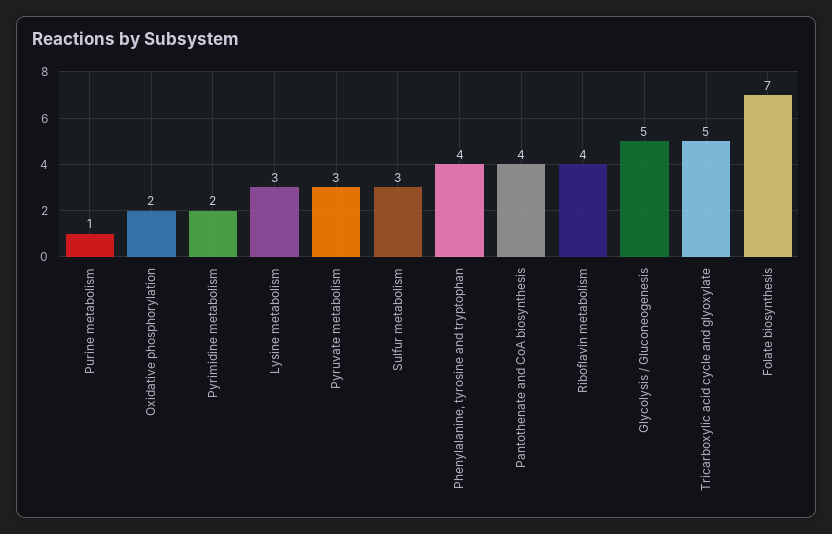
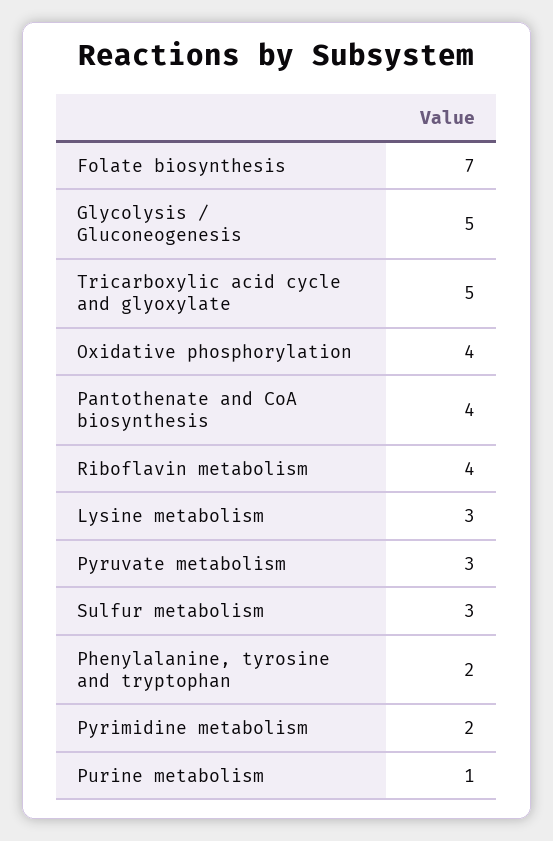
Oxidative phosphorylation: 2 -> 4
Phenylalanine, tyrosine and tryptophan: 4 -> 2

